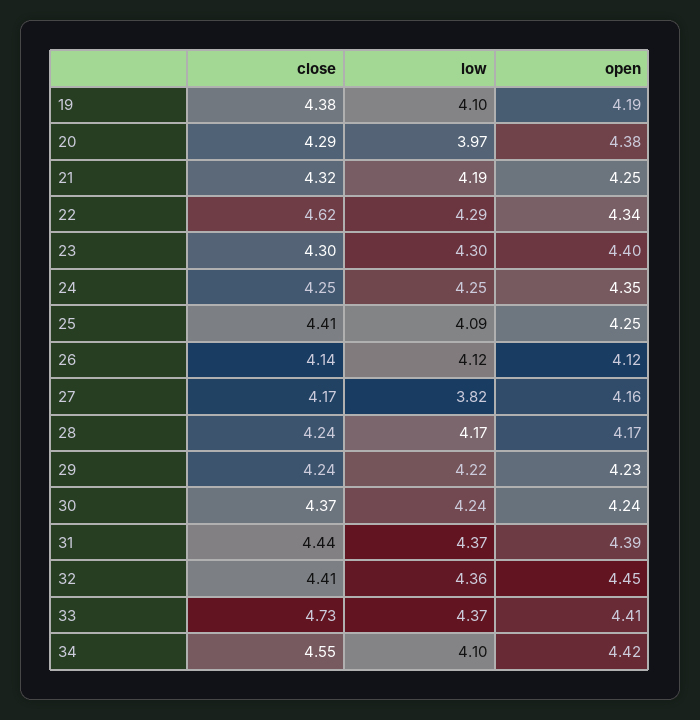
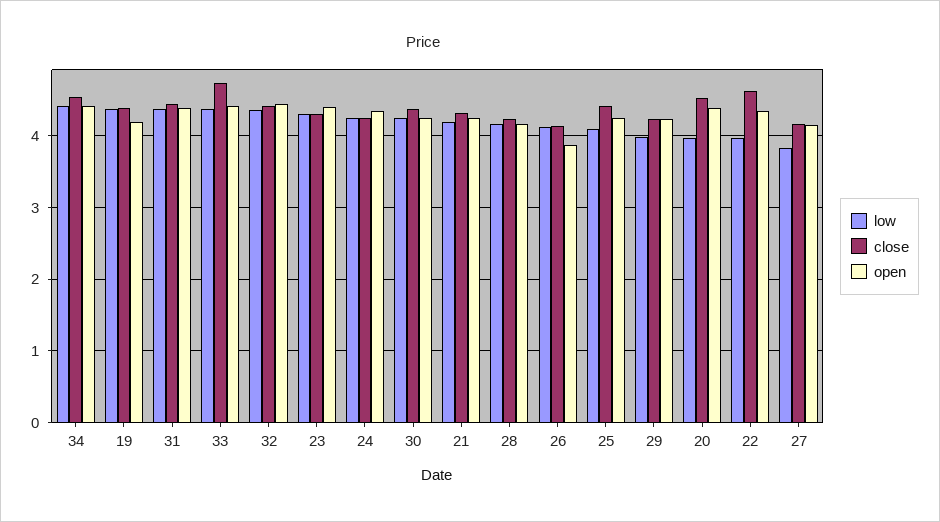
low, 19: 4.1 -> 4.4
close, 20: 4.29 -> 4.5
low, 22: 4.29 -> 4
open, 26: 4.12 -> 3.9
low, 29: 4.22 -> 4
low, 34: 4.1 -> 4.4

